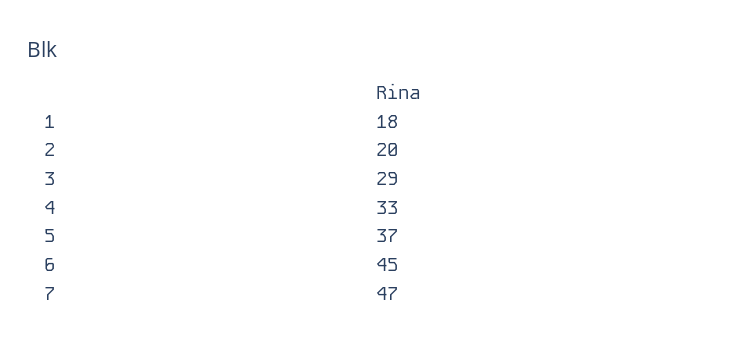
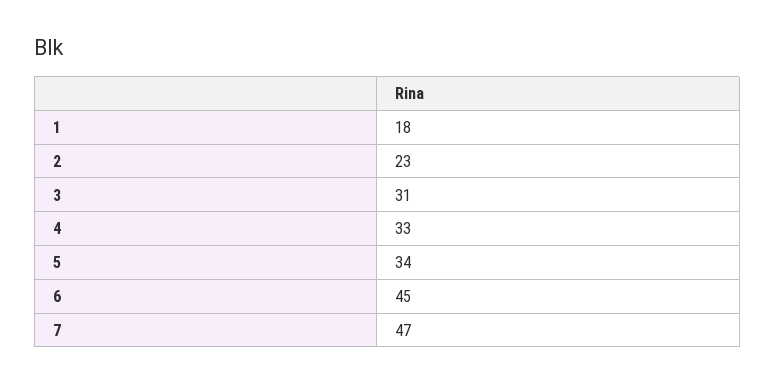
2: 20 -> 23
3: 29 -> 31
5: 37 -> 34

